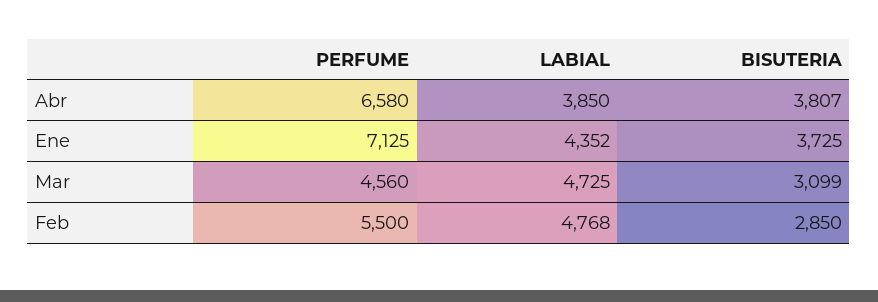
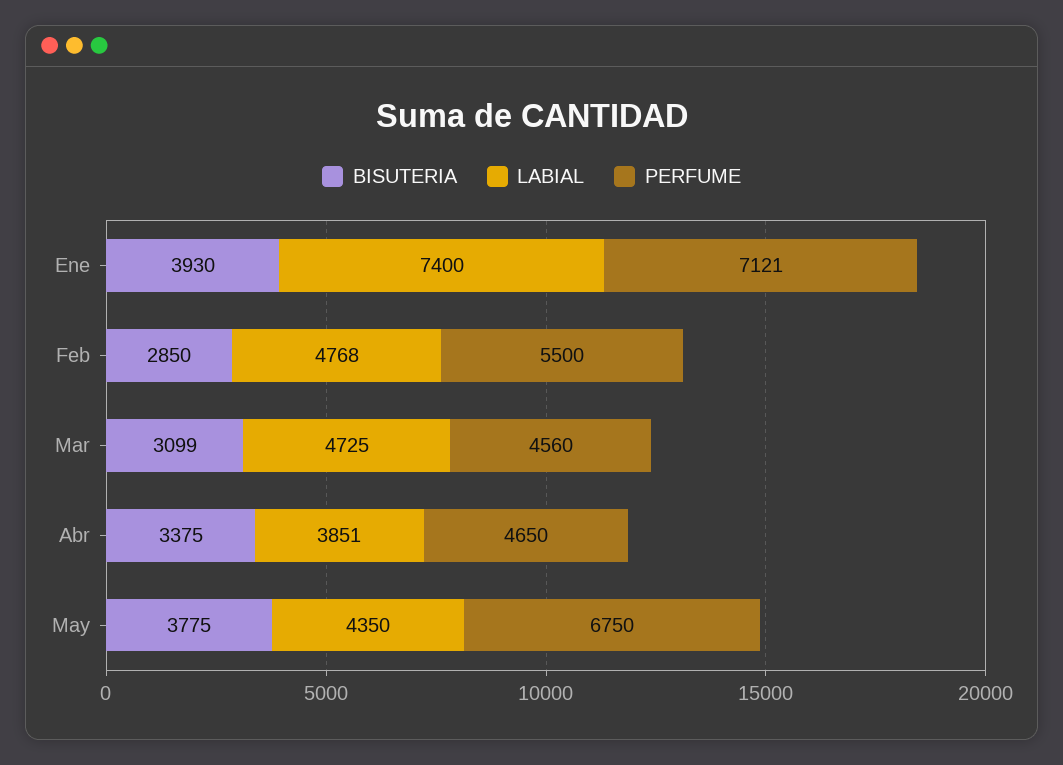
PERFUME, Abr: 6580 -> 4650
LABIAL, Abr: 3850 -> 3851
BISUTERIA, Abr: 3807 -> 3375
PERFUME, Ene: 7125 -> 7121
LABIAL, Ene: 4352 -> 7400
BISUTERIA, Ene: 3725 -> 3930
BISUTERIA, May: none -> 3775
LABIAL, May: none -> 4350
PERFUME, May: none -> 6750

